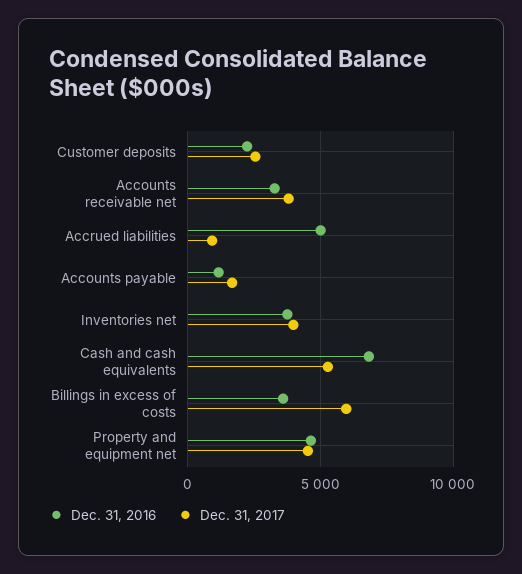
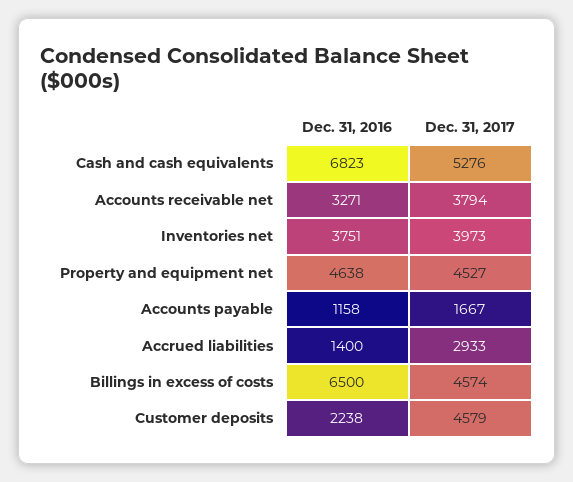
Dec. 31, 2017, Customer deposits: 2500 -> 4579
Dec. 31, 2016, Accrued liabilities: 5000 -> 1400
Dec. 31, 2017, Accrued liabilities: 1000 -> 2933
Dec. 31, 2016, Billings in excess of costs: 3500 -> 6500
Dec. 31, 2017, Billings in excess of costs: 6000 -> 4574

